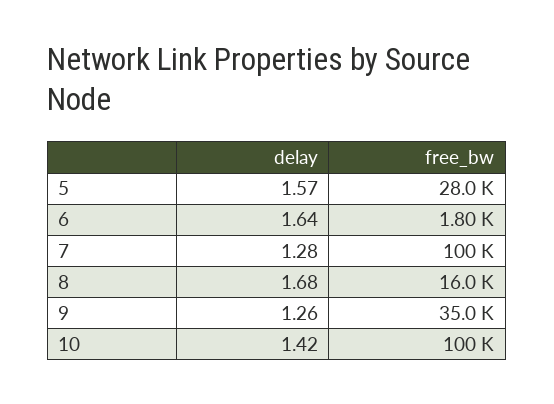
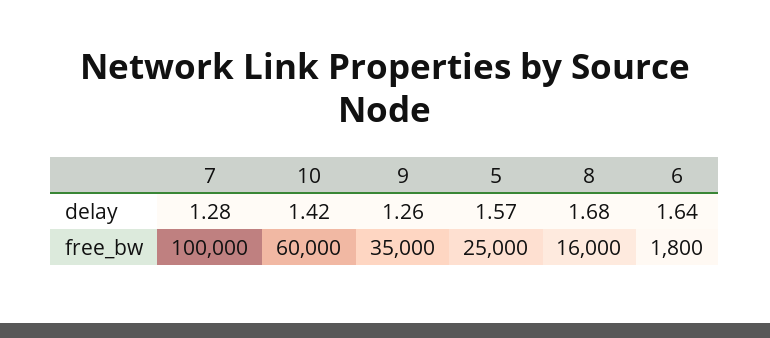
free_bw, 5: 28000 -> 25000
free_bw, 10: 100000 -> 60000

